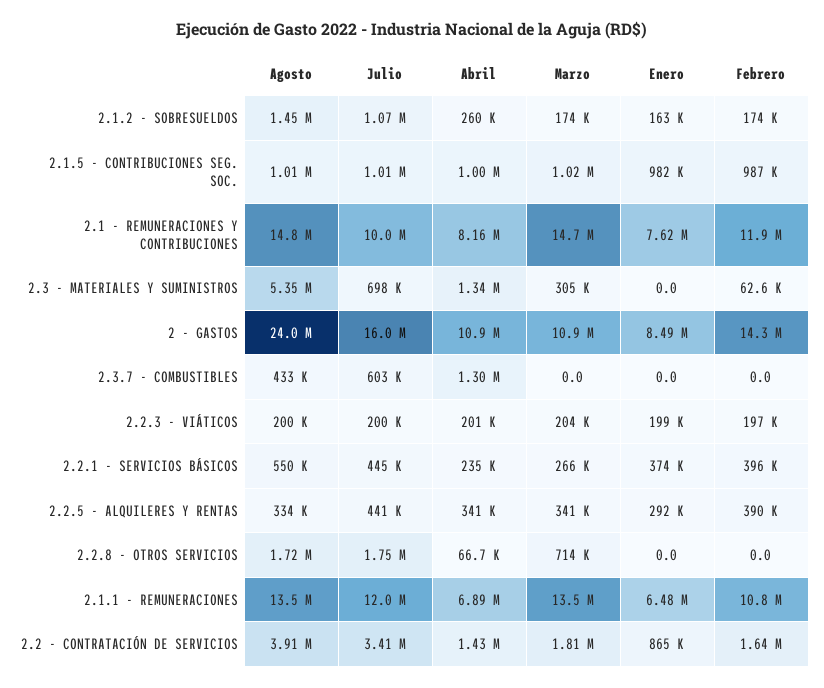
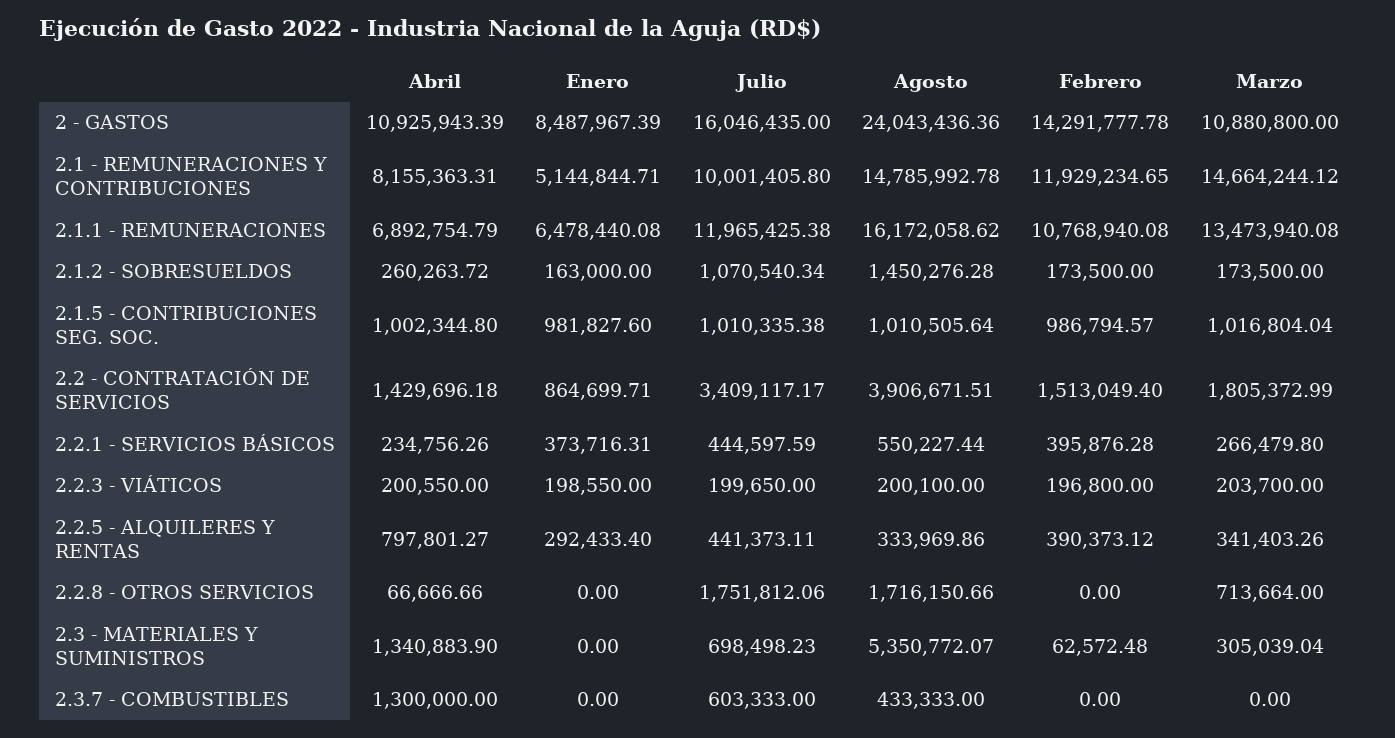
Enero, 2.1 - REMUNERACIONES Y CONTRIBUCIONES: 7620000 -> 5144844.71
Abril, 2.2.5 - ALQUILERES Y RENTAS: 341000 -> 797801.27
Agosto, 2.1.1 - REMUNERACIONES: 13500000 -> 16172058.62
Febrero, 2.2 - CONTRATACIÓN DE SERVICIOS: 1640000 -> 1513049.4

